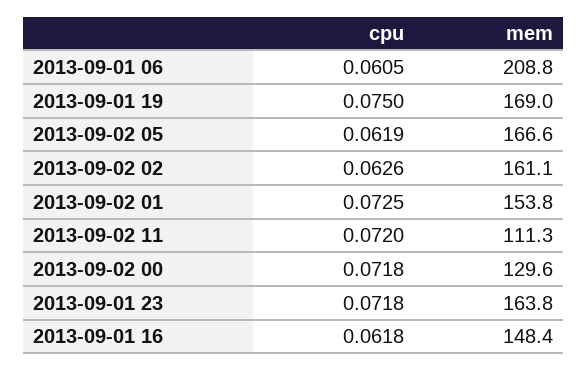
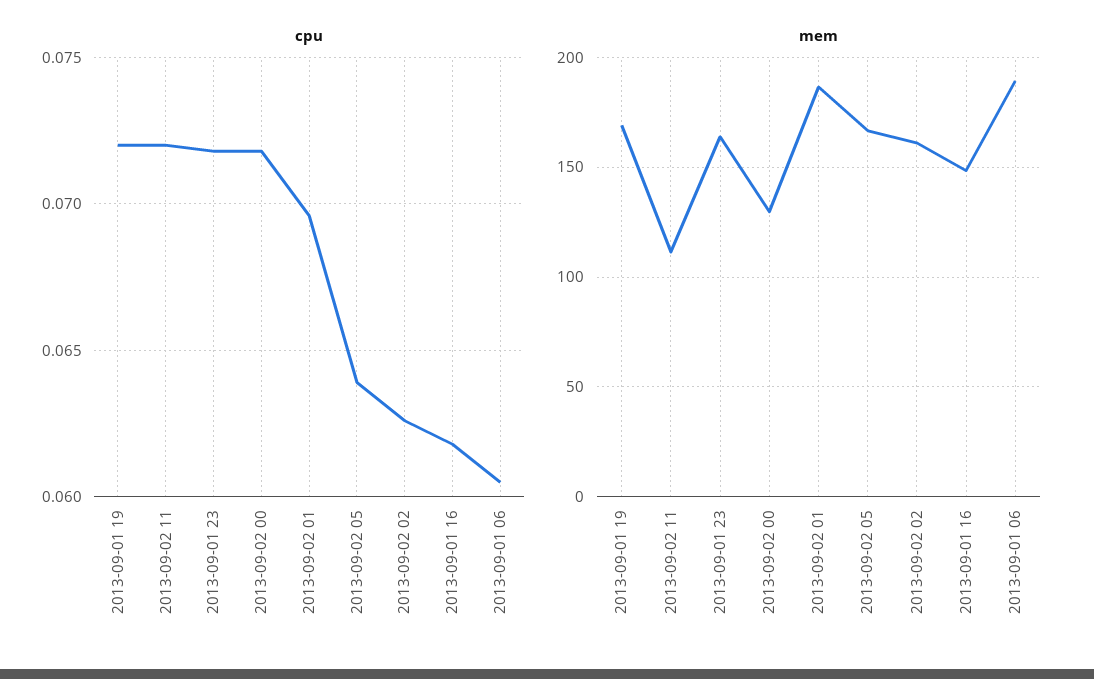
mem, 2013-09-01 06: 208.8 -> 190
cpu, 2013-09-01 19: 0.075 -> 0.072
cpu, 2013-09-02 05: 0.0619 -> 0.064
cpu, 2013-09-02 01: 0.0725 -> 0.0695
mem, 2013-09-02 01: 153.8 -> 185

